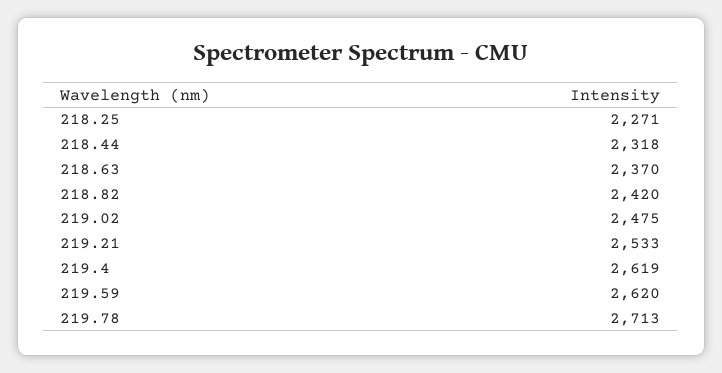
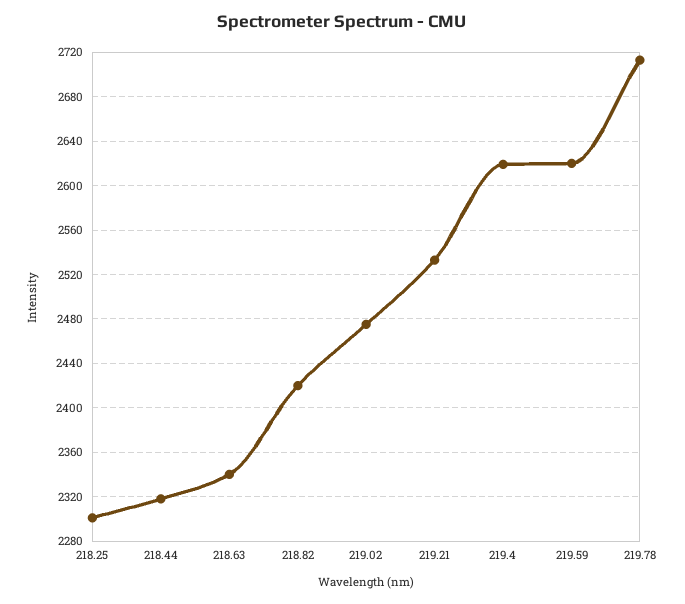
218.25: 2271 -> 2300
218.63: 2370 -> 2340

